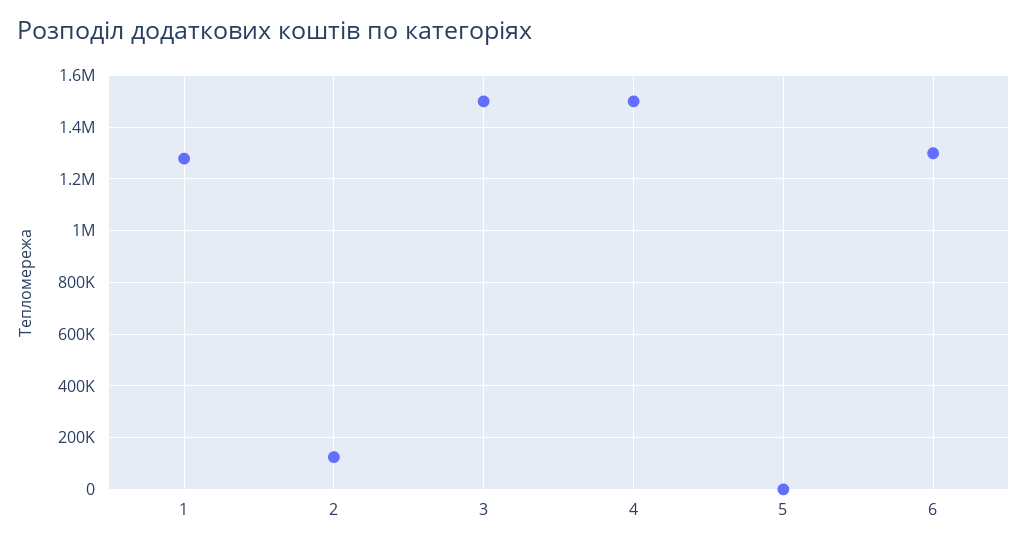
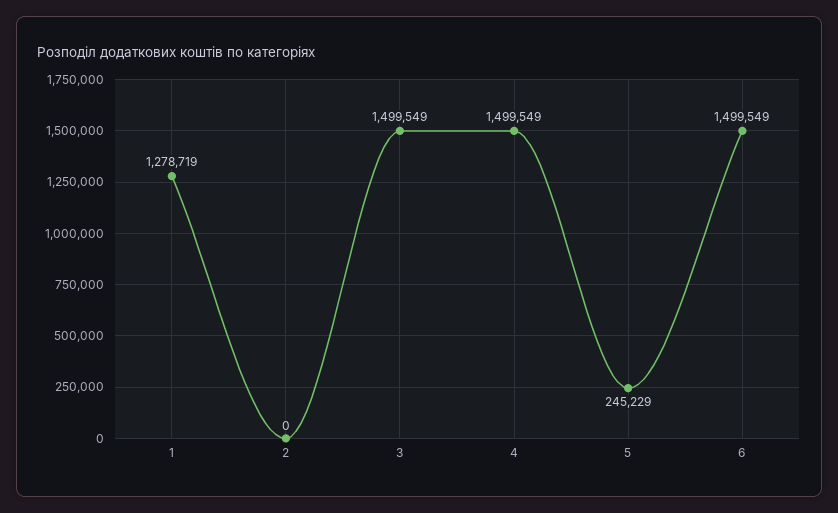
2: 125000 -> 0
5: 0 -> 245229
6: 1300000 -> 1499549

